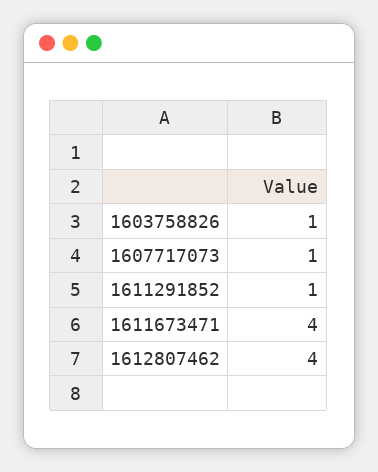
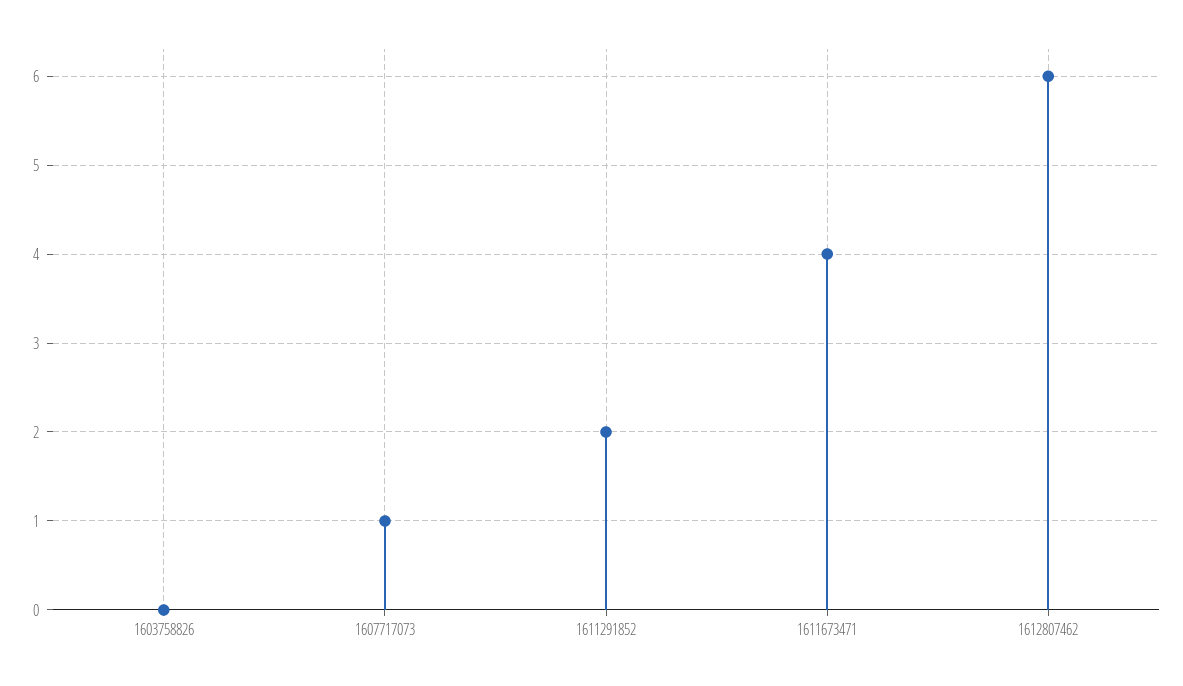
1603758826: 1 -> 0
1611291852: 1 -> 2
1612807462: 4 -> 6

